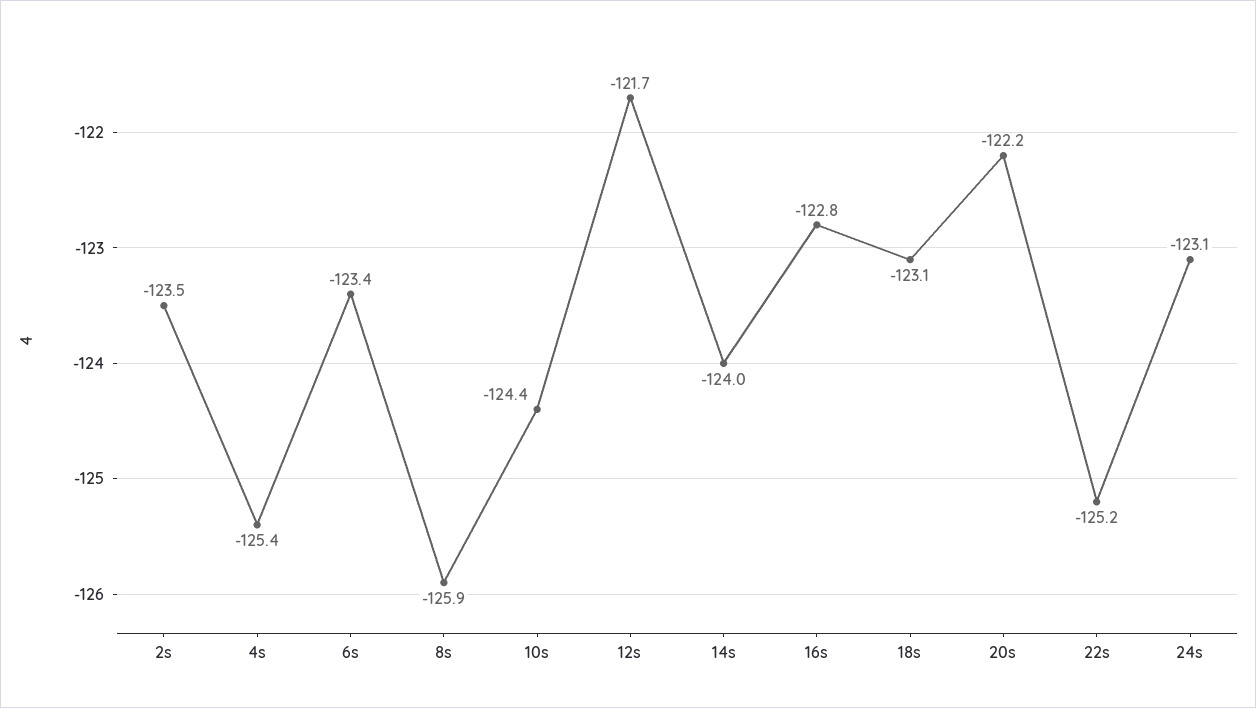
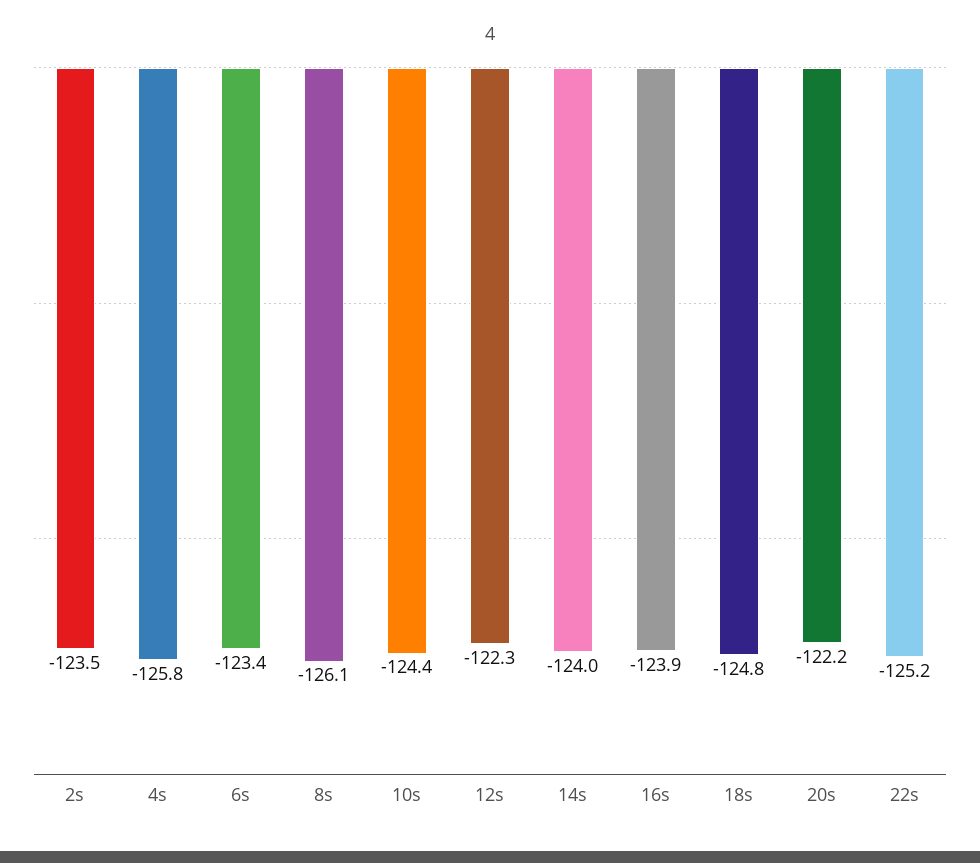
4s: -125.4 -> -125.8
8s: -125.9 -> -126.1
12s: -121.7 -> -122.3
16s: -122.8 -> -123.9
18s: -123.1 -> -124.8
24s: -123.1 -> none

